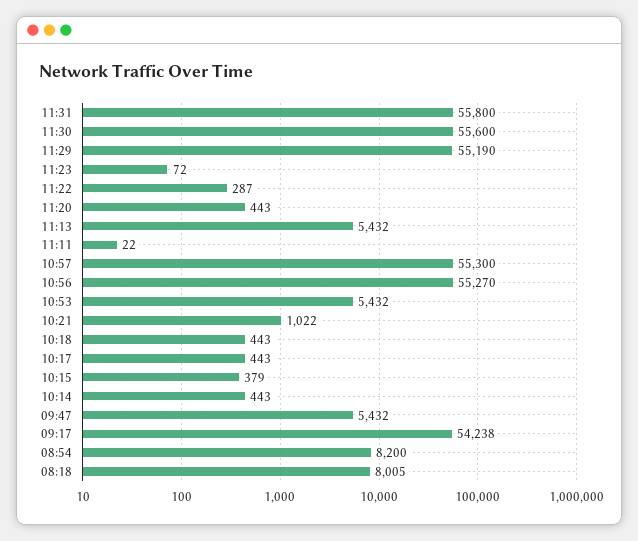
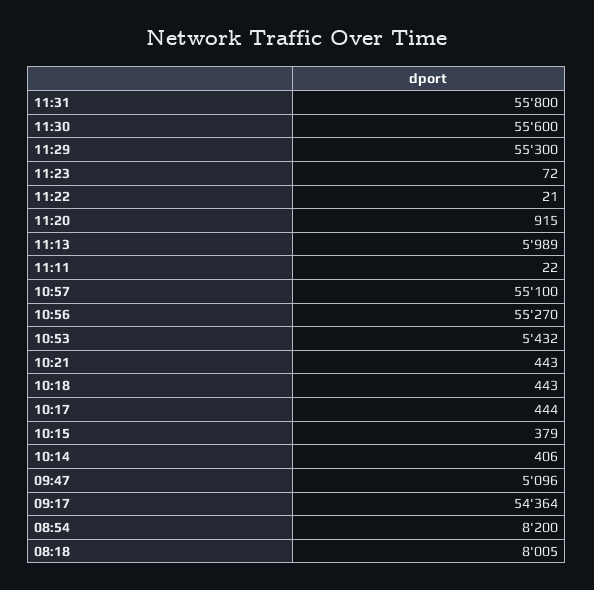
11:29: 55190 -> 55300
11:22: 287 -> 21
11:20: 443 -> 915
11:13: 5432 -> 5989
10:57: 55300 -> 55100
10:21: 1022 -> 443
10:17: 443 -> 444
10:14: 443 -> 406
09:47: 5432 -> 5096
09:17: 54238 -> 54364

